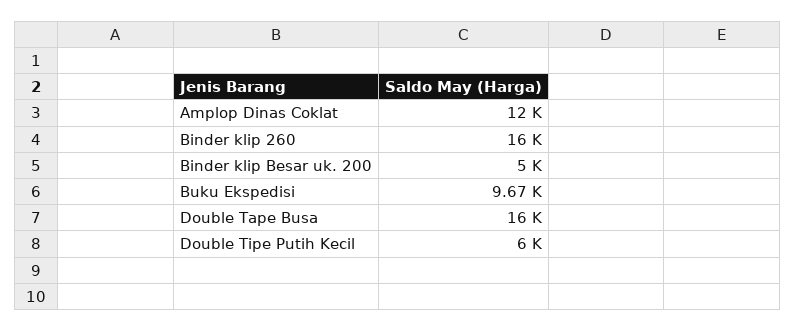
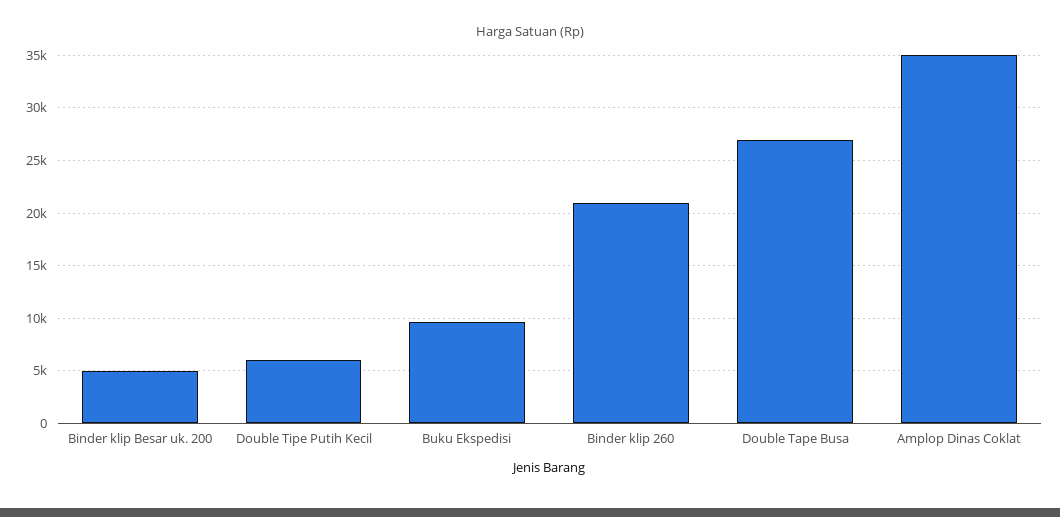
Amplop Dinas Coklat: 12000 -> 35000
Binder klip 260: 16000 -> 21000
Double Tape Busa: 16000 -> 27000

